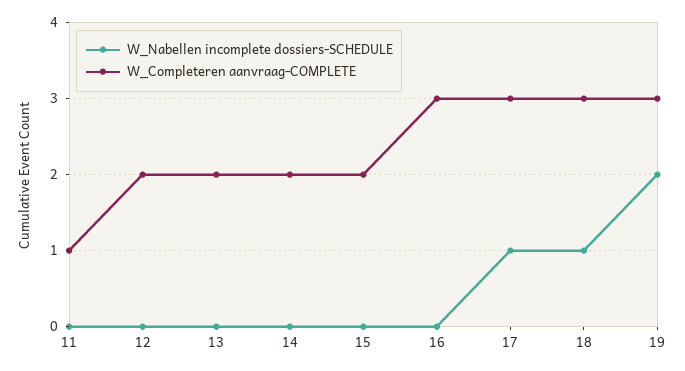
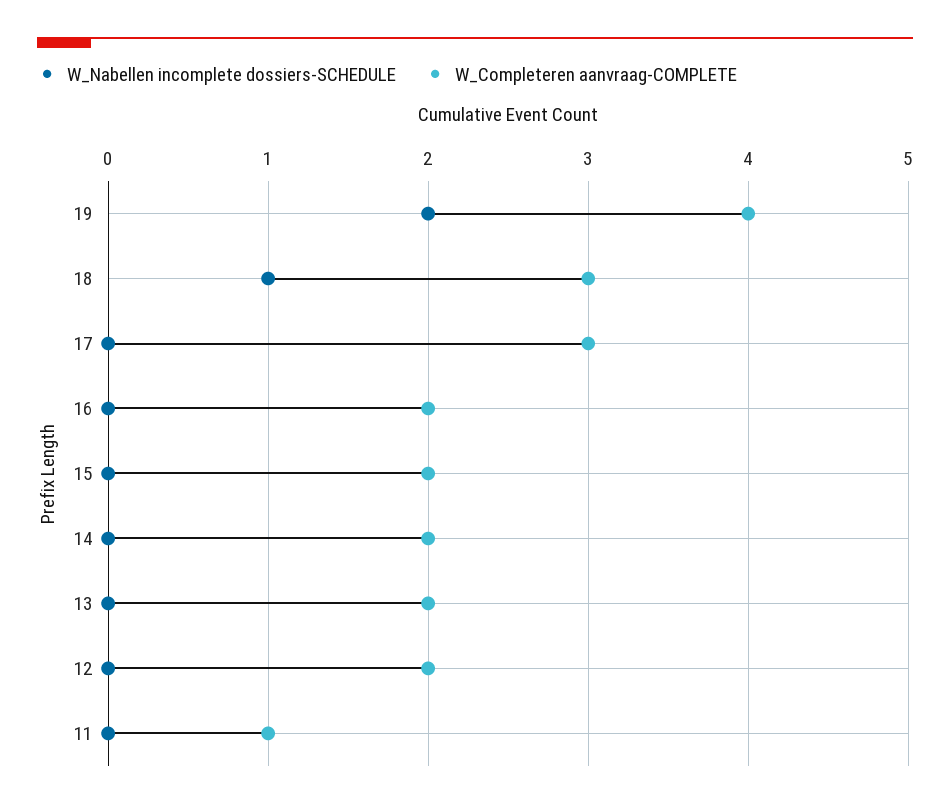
W_Completeren aanvraag-COMPLETE, 16: 3 -> 2
W_Nabellen incomplete dossiers-SCHEDULE, 17: 1 -> 0
W_Completeren aanvraag-COMPLETE, 19: 3 -> 4

